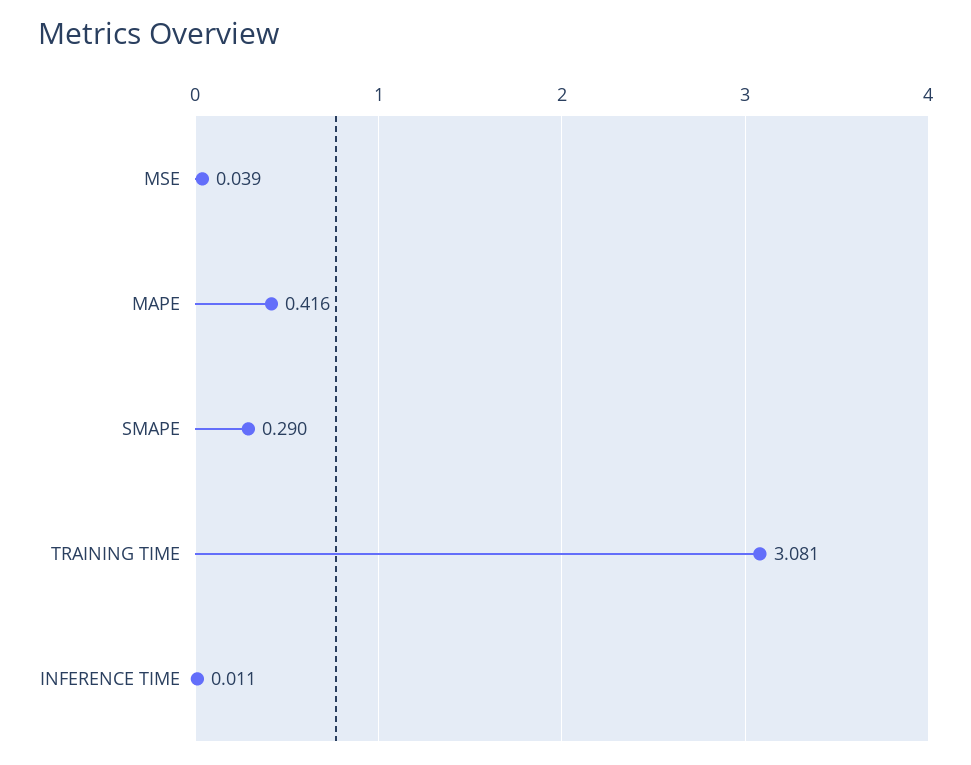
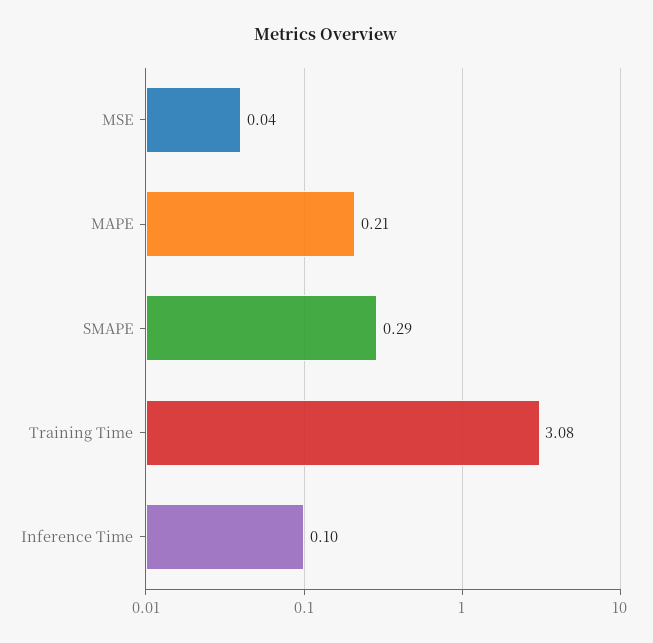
MAPE: 0.416 -> 0.21
INFERENCE TIME: 0.011 -> 0.1

